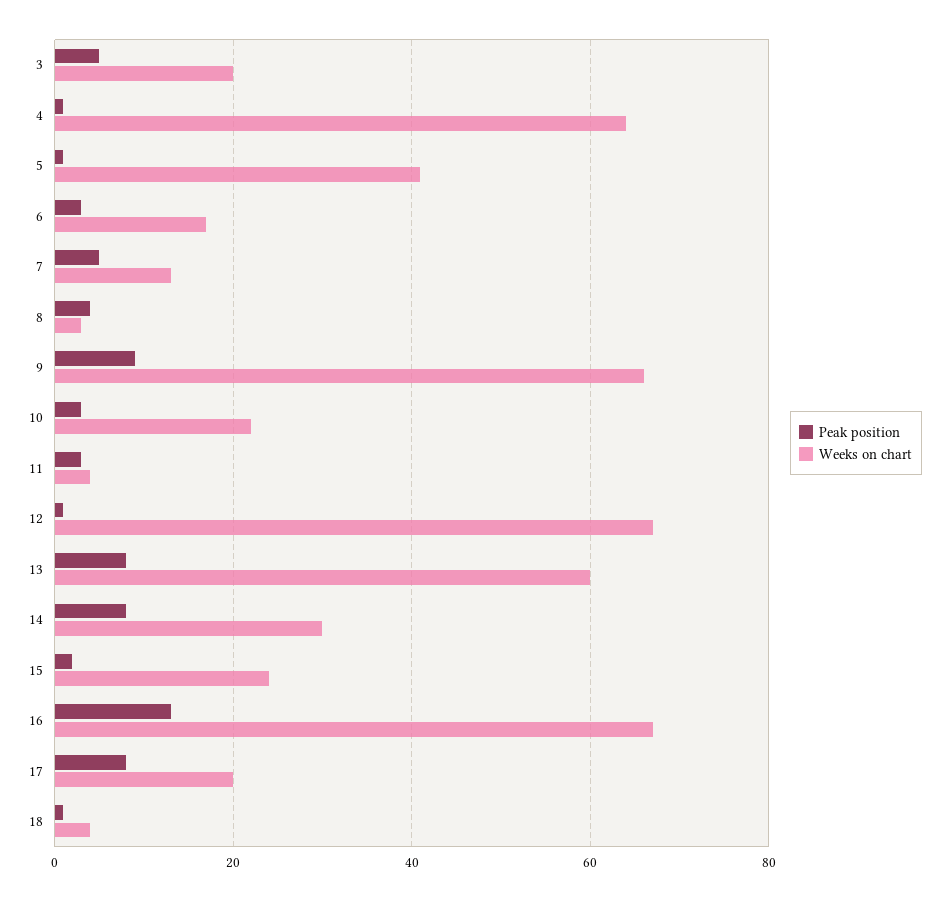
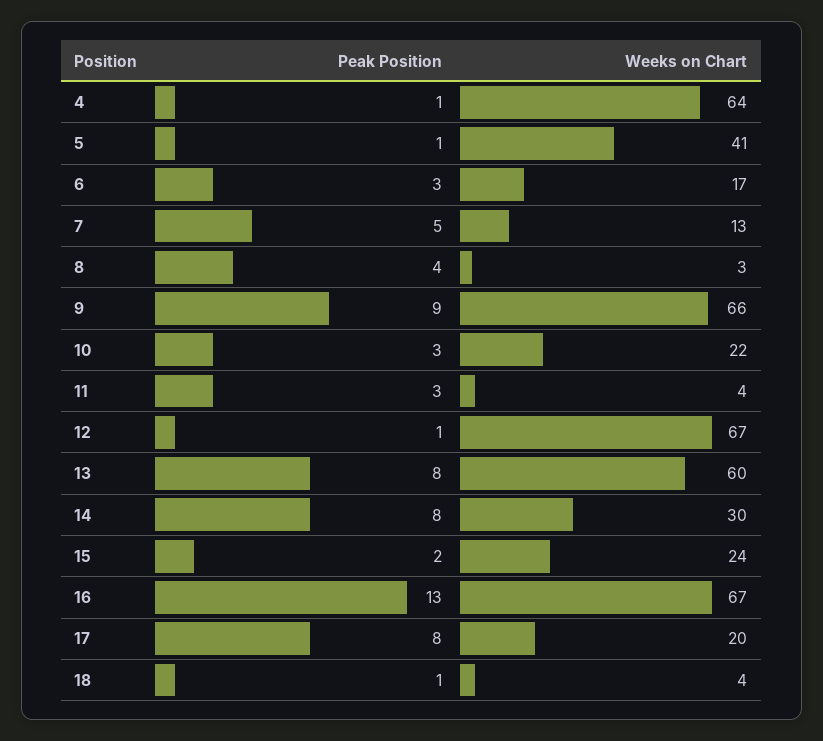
Peak position, 3: 5 -> none
Weeks on chart, 3: 20 -> none

